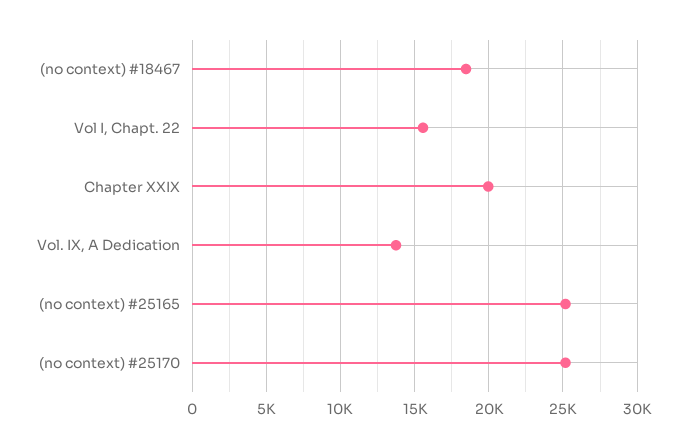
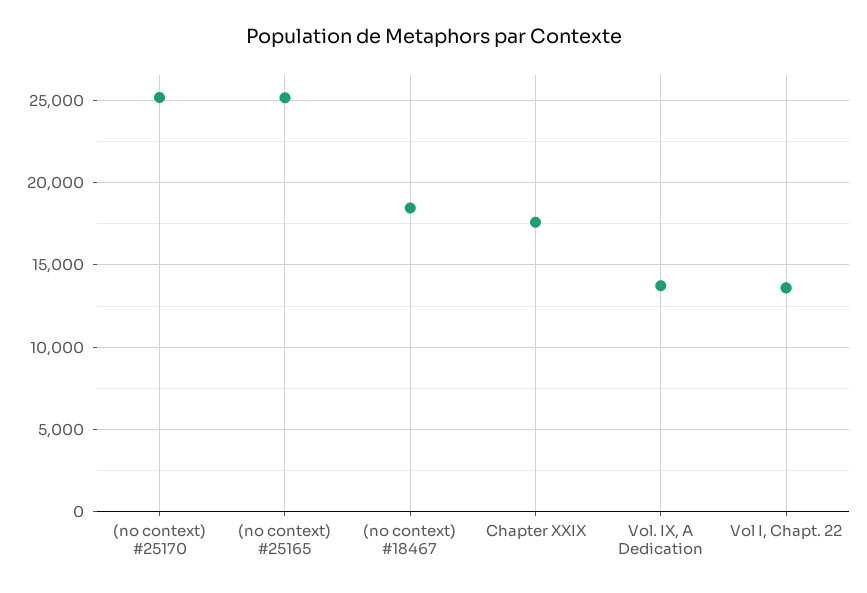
Vol I, Chapt. 22: 15500 -> 13500
Chapter XXIX: 20000 -> 17500

